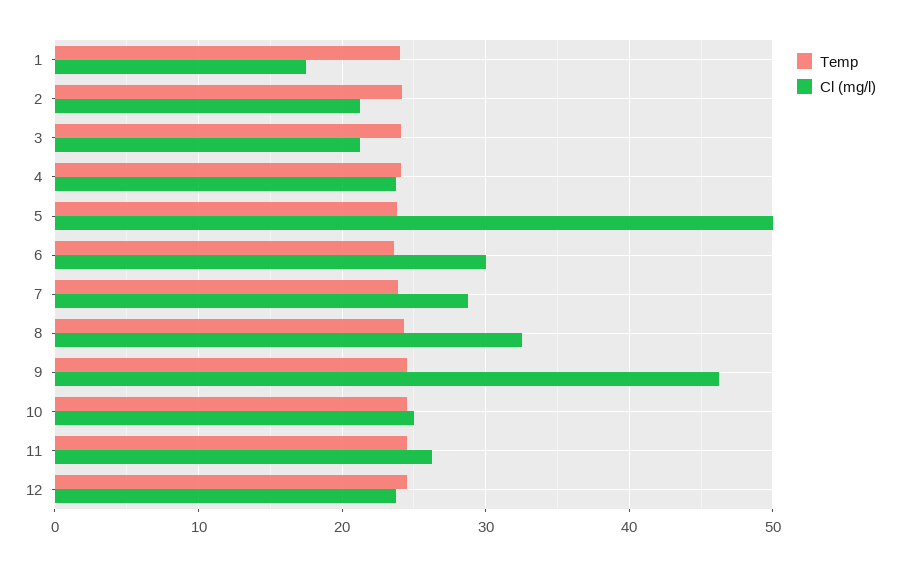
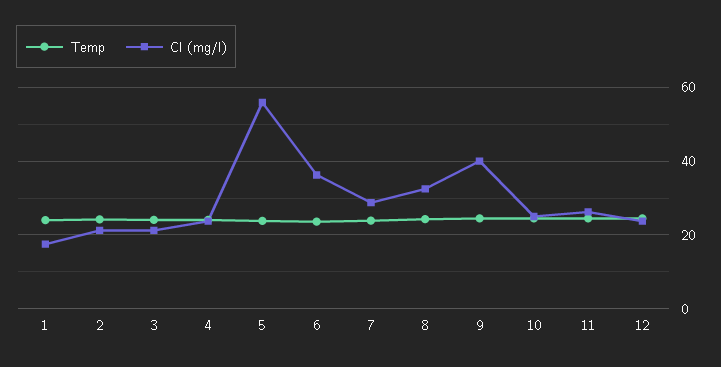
Cl (mg/l), 5: 50 -> 56
Cl (mg/l), 6: 30 -> 36
Cl (mg/l), 9: 46 -> 40

